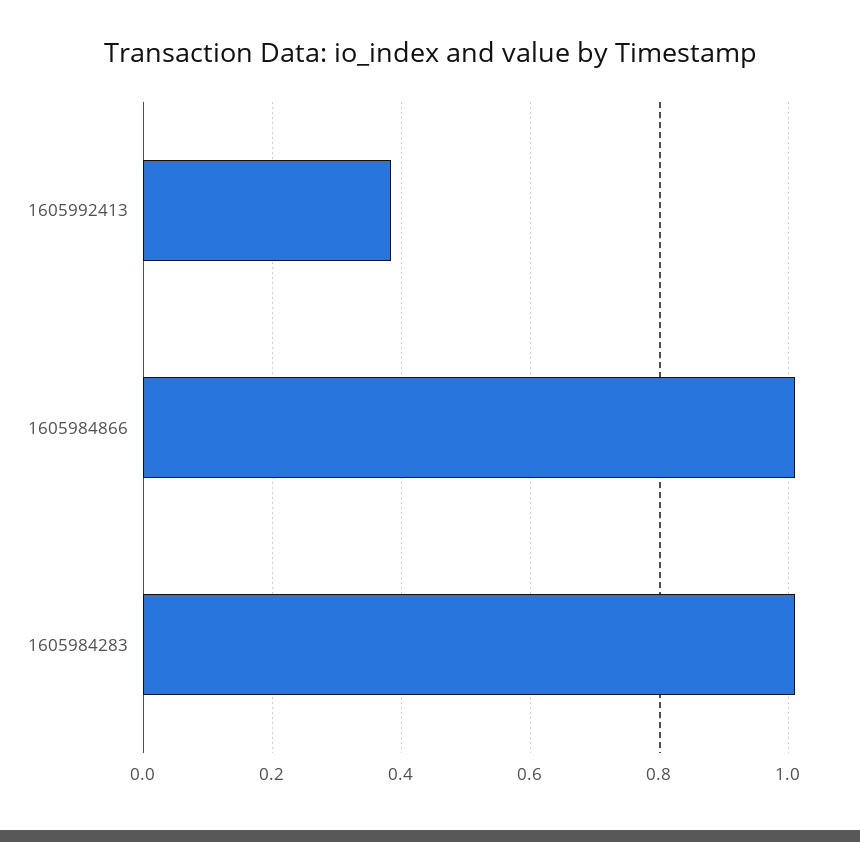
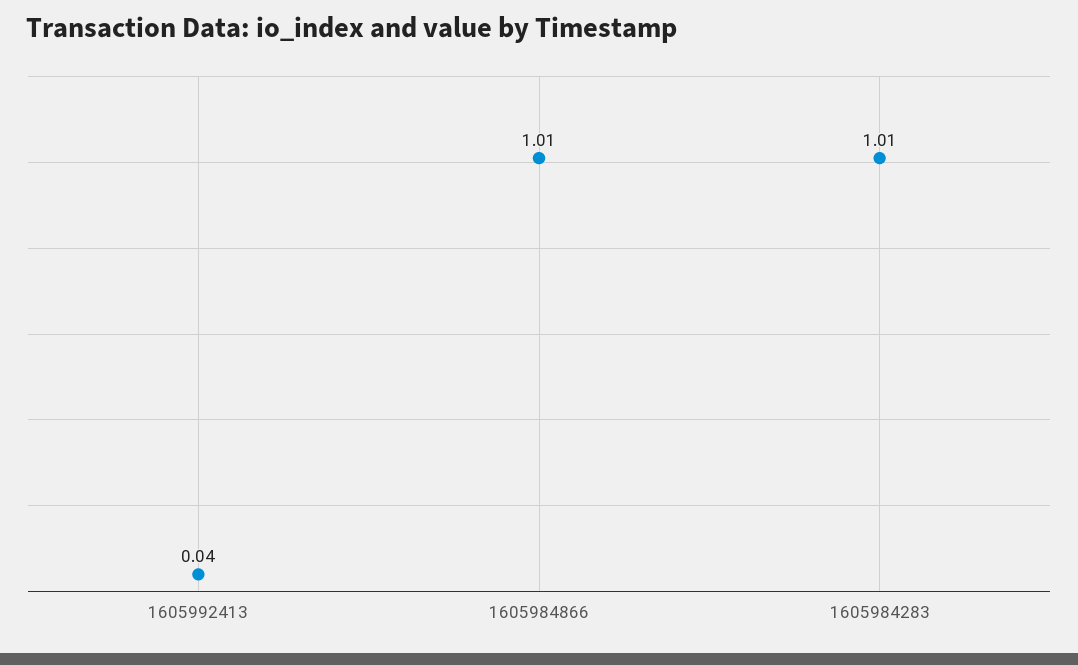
1605992413: 0.38 -> 0.04

